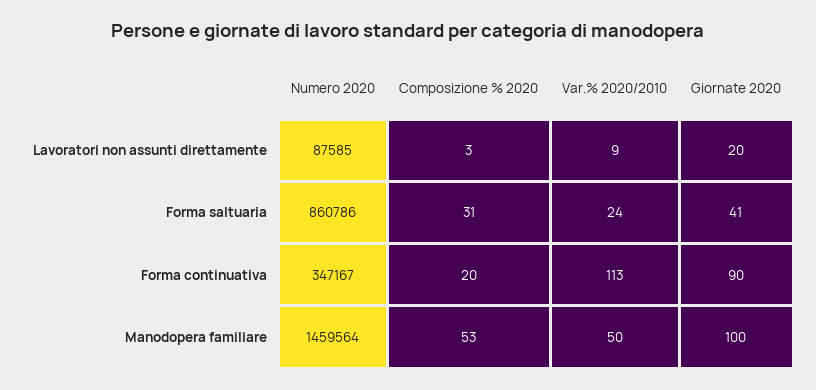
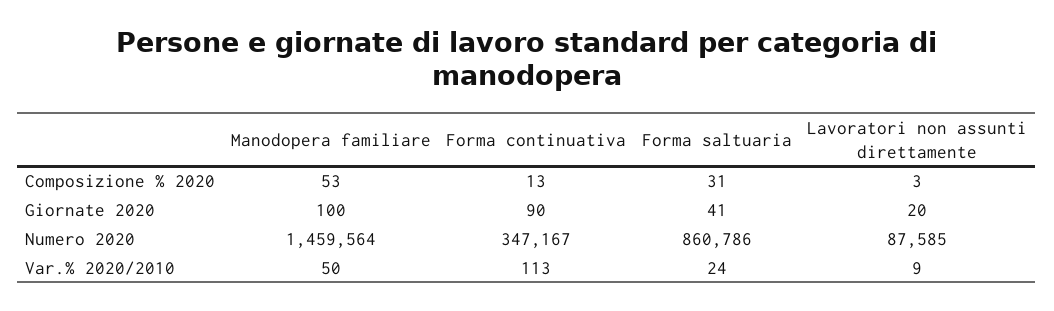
Composizione % 2020, Forma continuativa: 20 -> 13

